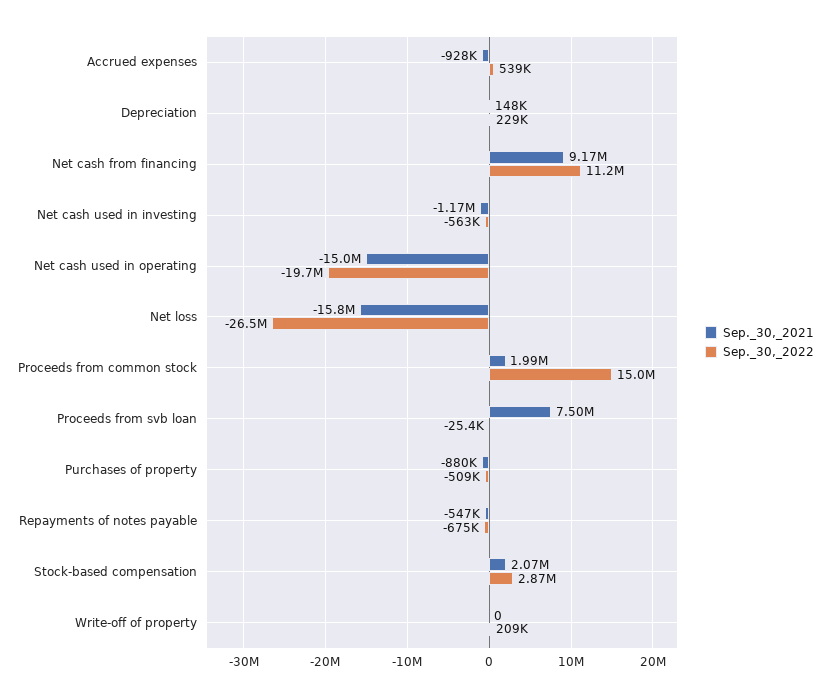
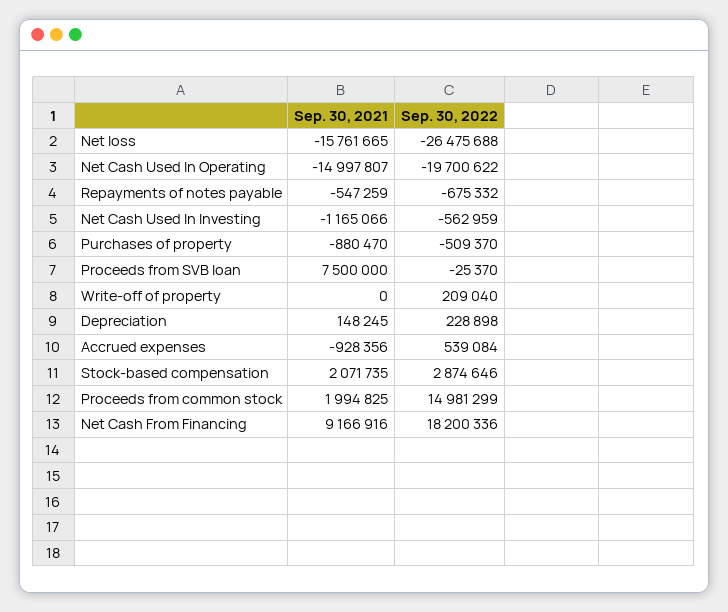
Sep._30,_2022, Net cash from financing: 11200000 -> 18200336

